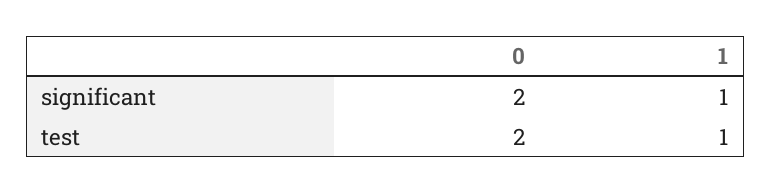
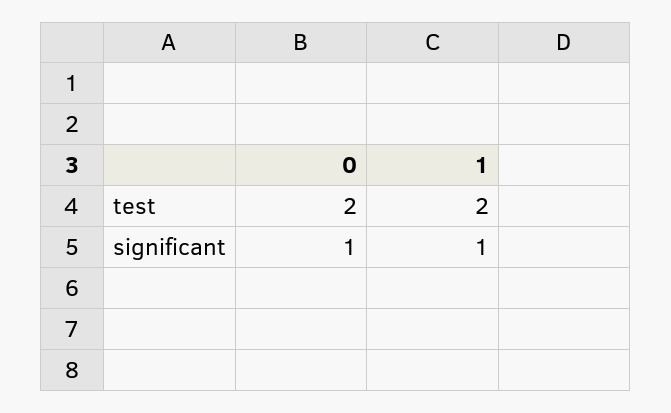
0, significant: 2 -> 1
1, test: 1 -> 2

